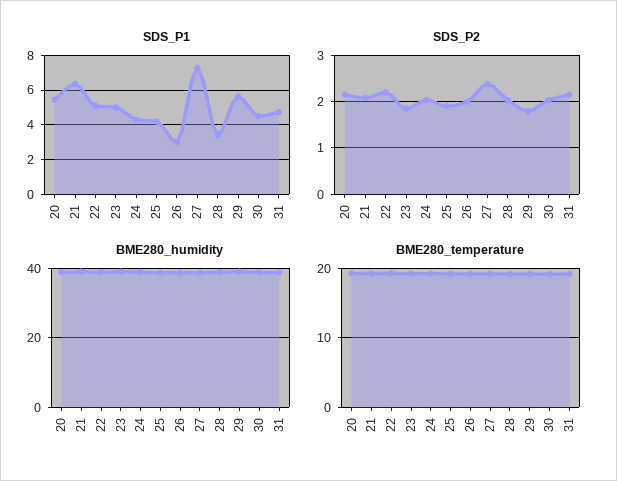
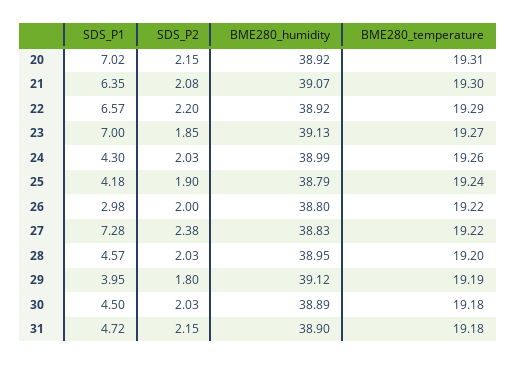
SDS_P1, 20: 5.5 -> 7.02
SDS_P1, 22: 5 -> 6.57
SDS_P1, 23: 5 -> 7
SDS_P1, 28: 3.5 -> 4.57
SDS_P1, 29: 5.5 -> 3.95

